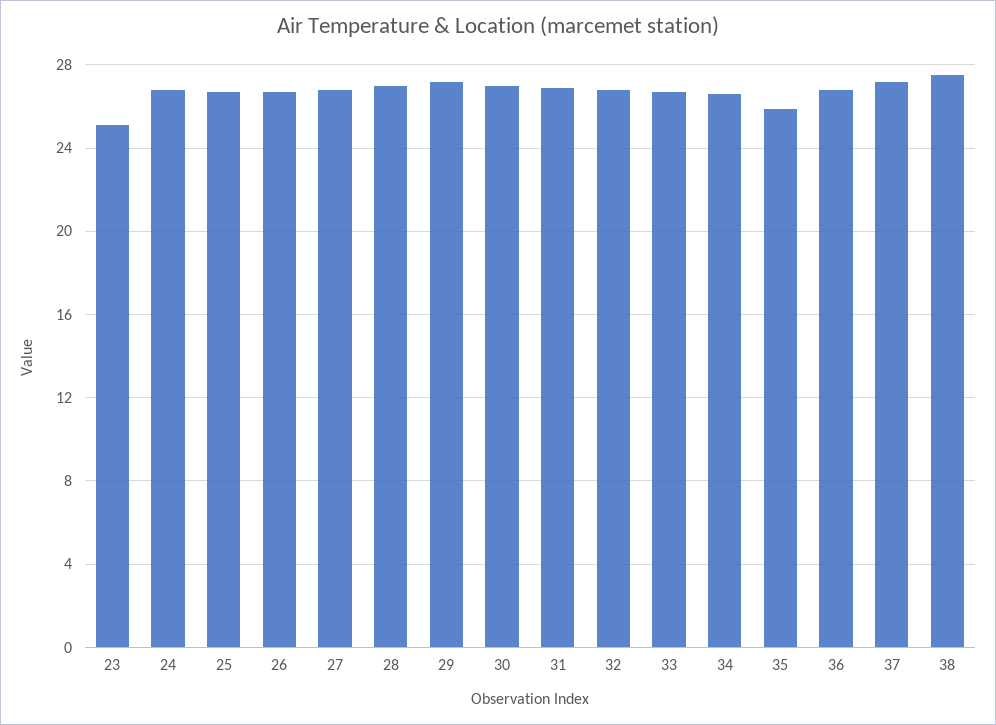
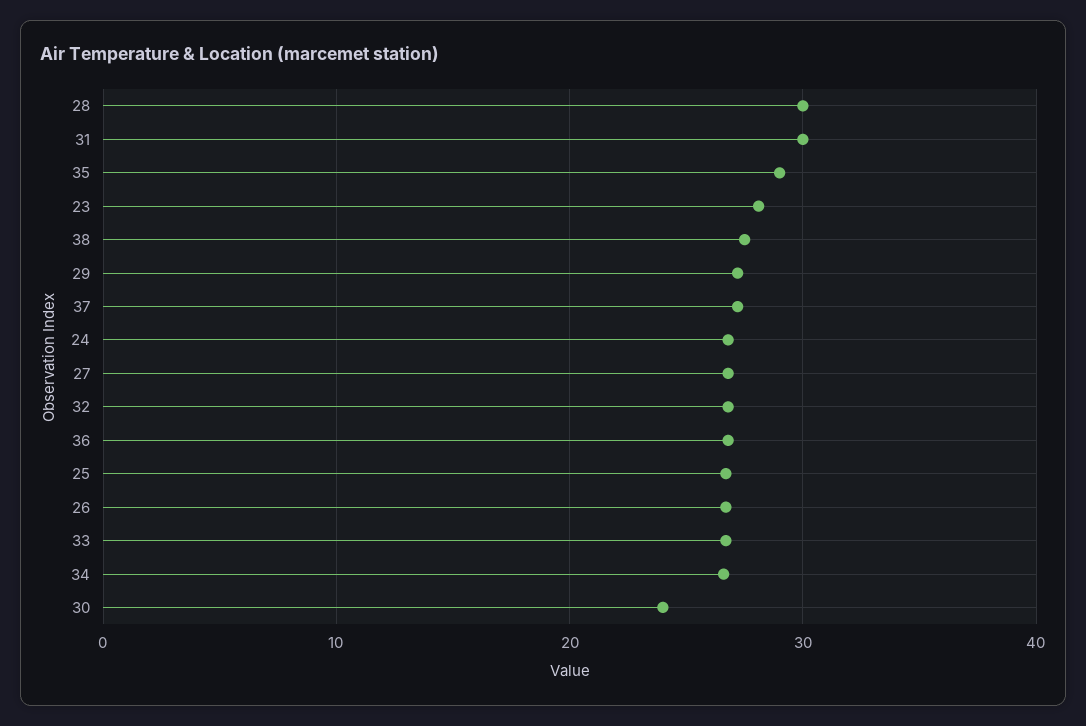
23: 25 -> 28
28: 27 -> 30
30: 27 -> 24
31: 27 -> 30
35: 26 -> 29

